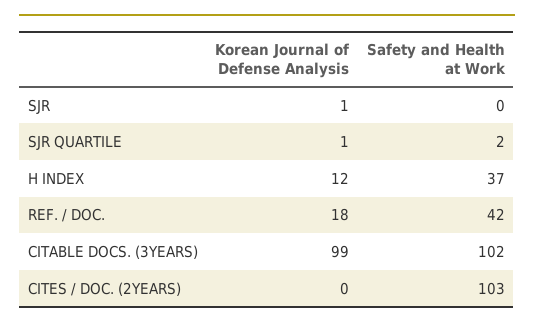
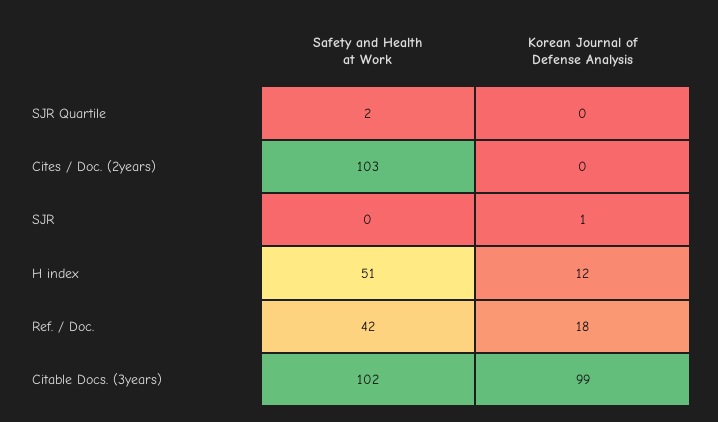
Korean Journal of Defense Analysis, SJR QUARTILE: 1 -> 0
Safety and Health at Work, H INDEX: 37 -> 51

